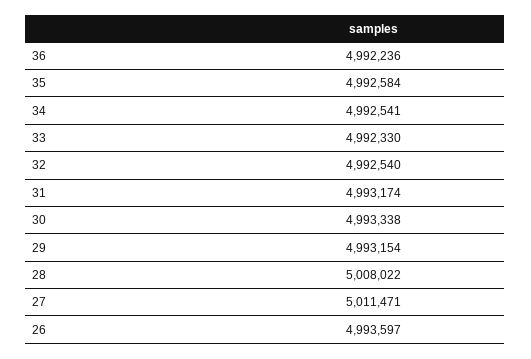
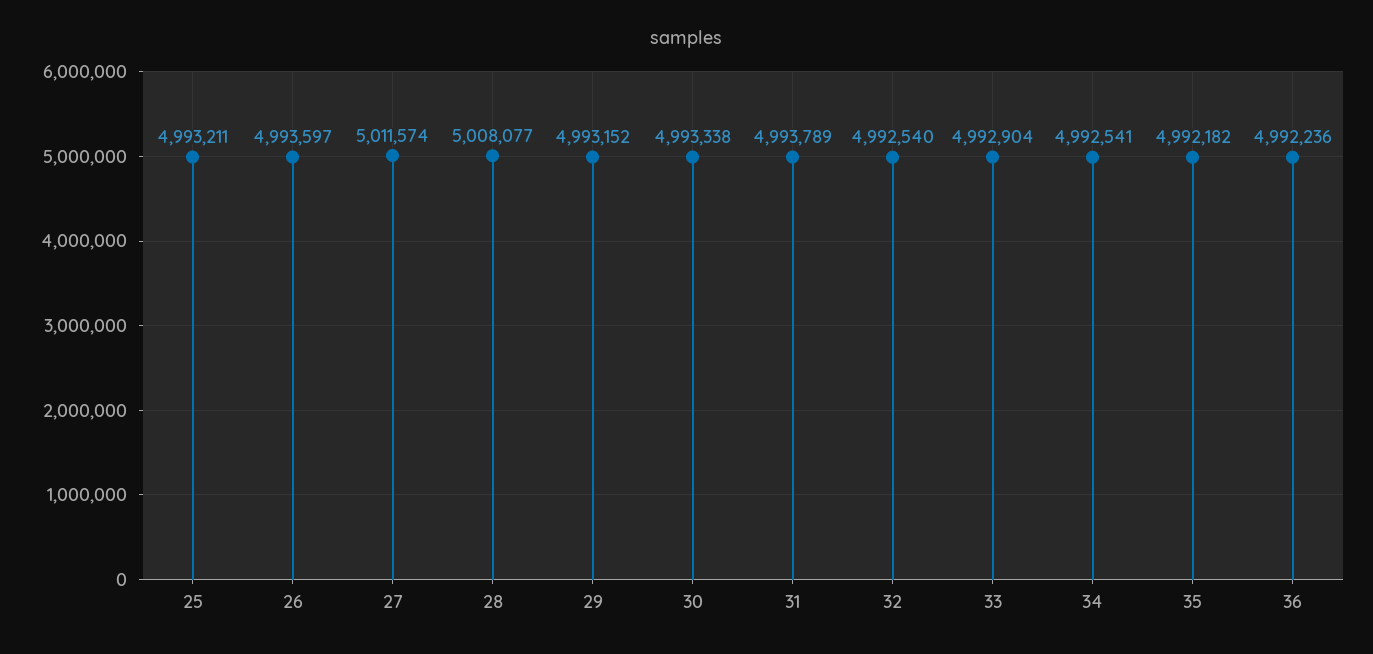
35: 4992584 -> 4992182
33: 4992330 -> 4992904
31: 4993174 -> 4993789
29: 4993154 -> 4993152
28: 5008022 -> 5008077
27: 5011471 -> 5011574
25: none -> 4993211

